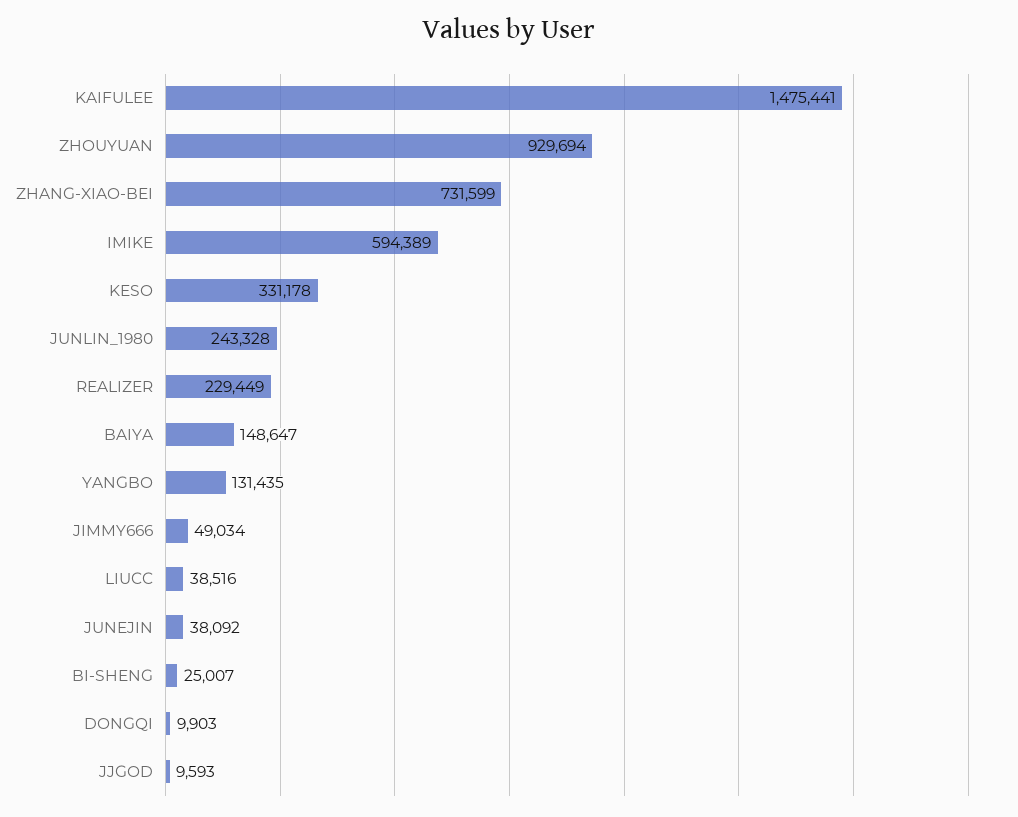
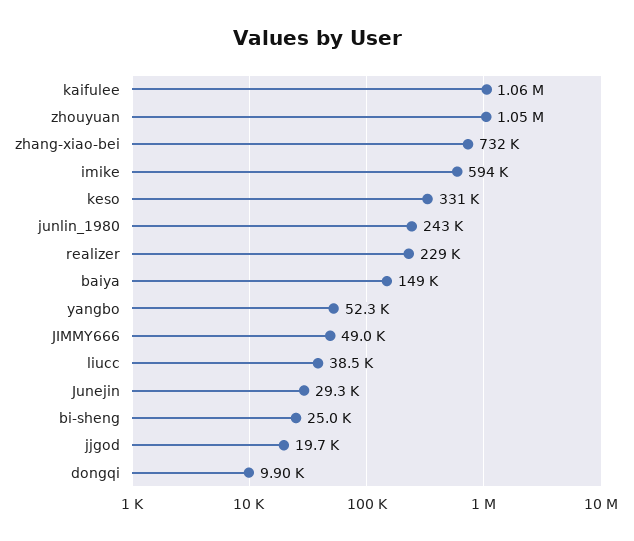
KAIFULEE: 1475441 -> 1060000
ZHOUYUAN: 929694 -> 1050000
YANGBO: 131435 -> 52300
JUNEJIN: 38092 -> 29300
JJGOD: 9593 -> 19700

